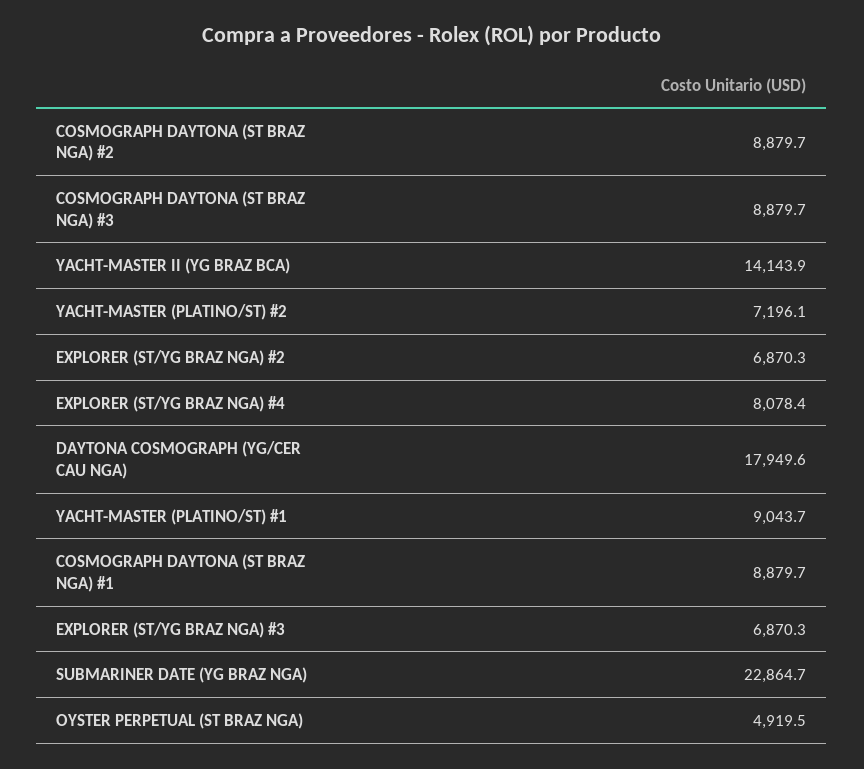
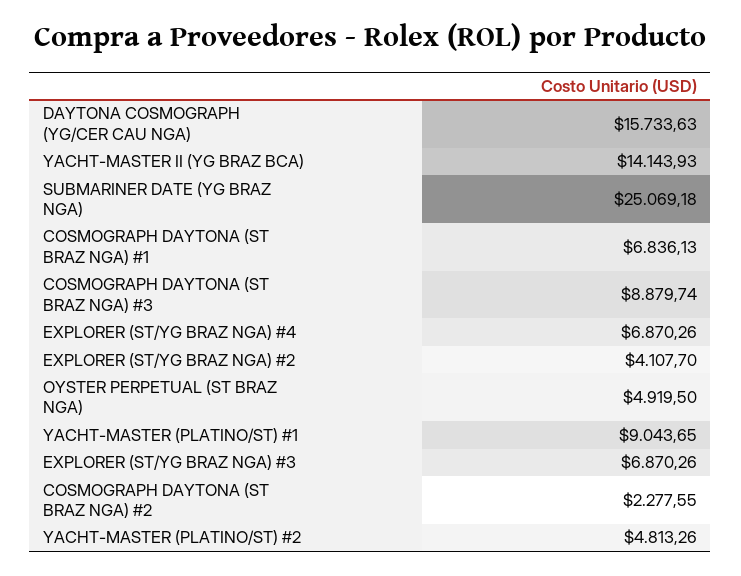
COSMOGRAPH DAYTONA (ST BRAZ NGA) #2: 8879.7 -> 2277.55
YACHT-MASTER (PLATINO/ST) #2: 7196.1 -> 4813.26
EXPLORER (ST/YG BRAZ NGA) #2: 6870.3 -> 4107.7
EXPLORER (ST/YG BRAZ NGA) #4: 8078.4 -> 6870.26
DAYTONA COSMOGRAPH (YG/CER CAU NGA): 17949.6 -> 15733.63
COSMOGRAPH DAYTONA (ST BRAZ NGA) #1: 8879.7 -> 6836.13
SUBMARINER DATE (YG BRAZ NGA): 22864.7 -> 25069.18

